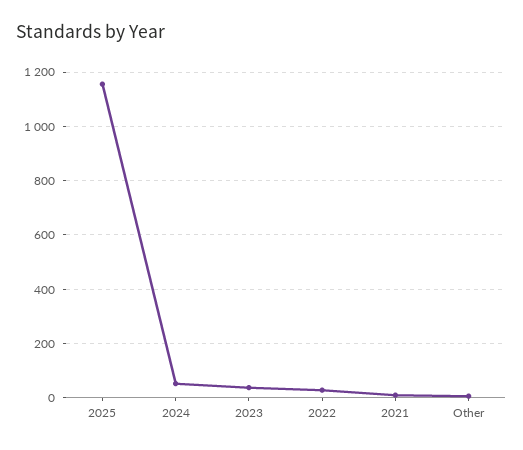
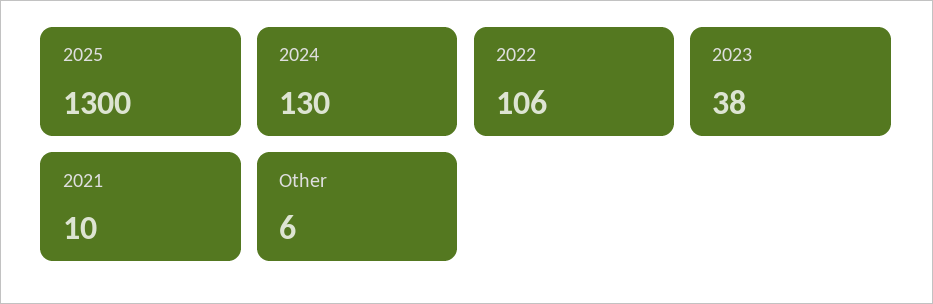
2025: 1150 -> 1300
2024: 50 -> 130
2022: 25 -> 106

